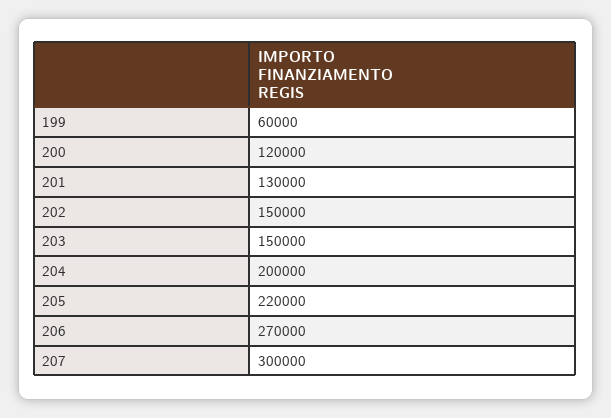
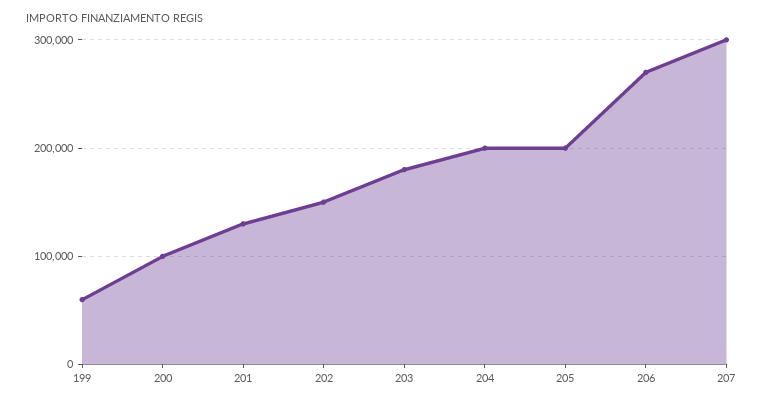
200: 120000 -> 100000
203: 150000 -> 180000
205: 220000 -> 200000

